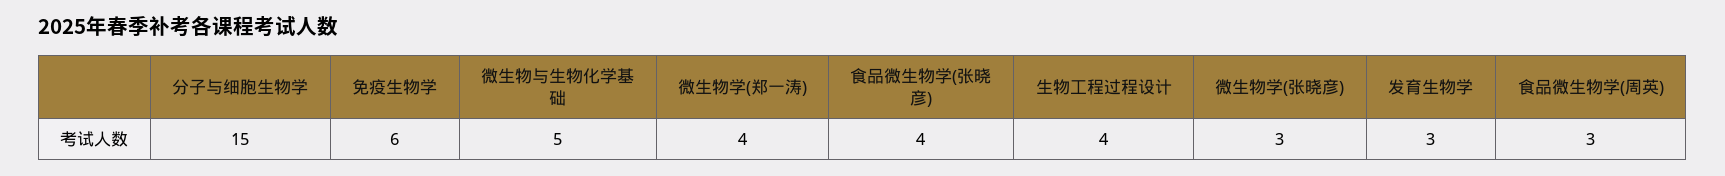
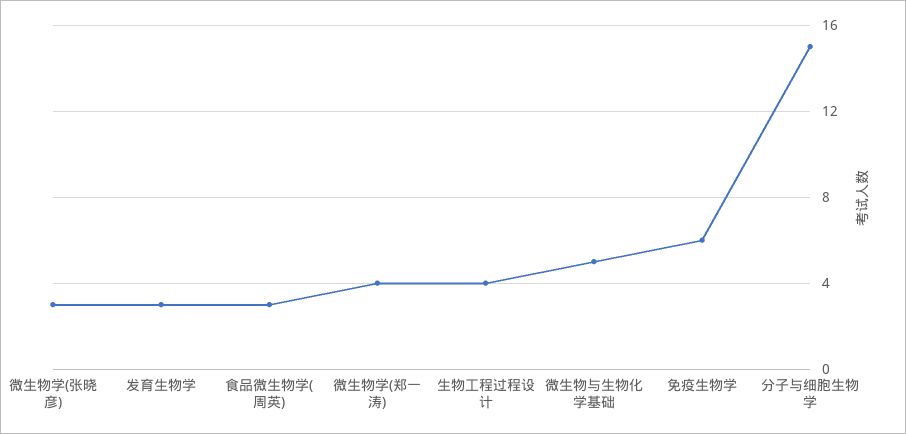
食品微生物学(张晓彦): 4 -> none

